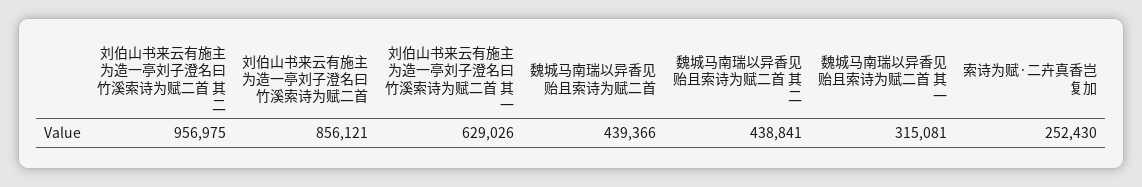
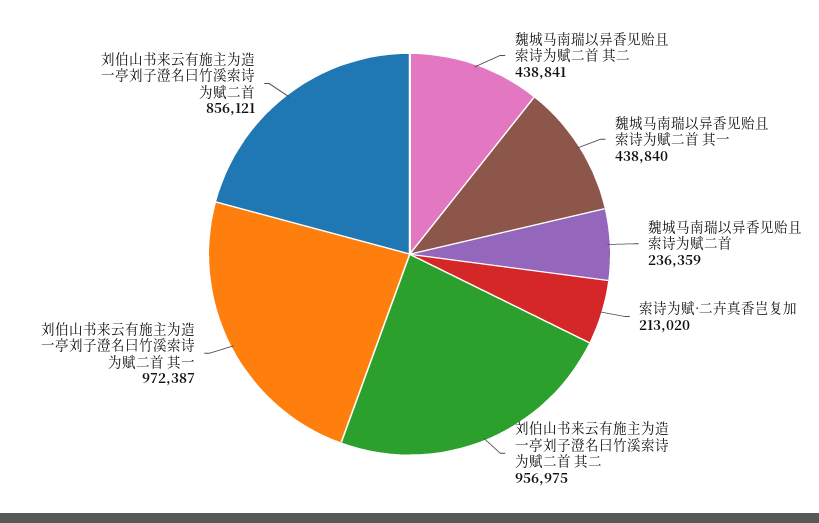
刘伯山书来云有施主为造一亭刘子澄名曰竹溪索诗为赋二首 其一: 629026 -> 972387
魏城马南瑞以异香见贻且索诗为赋二首: 439366 -> 236359
魏城马南瑞以异香见贻且索诗为赋二首 其一: 315081 -> 438840
索诗为赋·二卉真香岂复加: 252430 -> 213020

